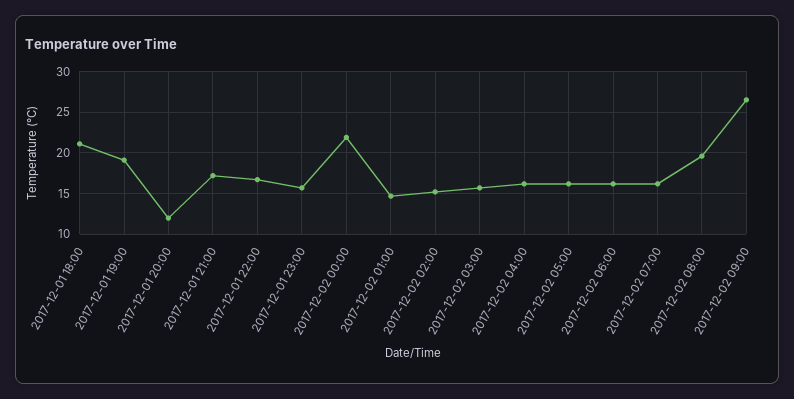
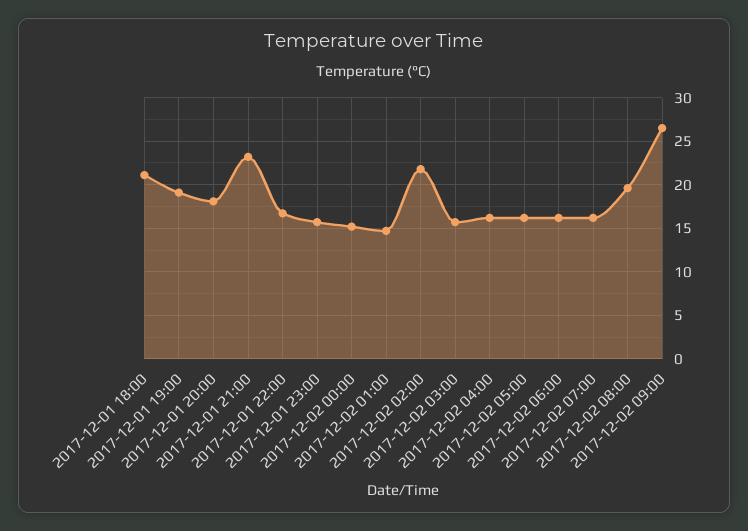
2017-12-01 20:00: 12 -> 18
2017-12-01 21:00: 17 -> 23
2017-12-02 00:00: 22 -> 15
2017-12-02 02:00: 15 -> 22

